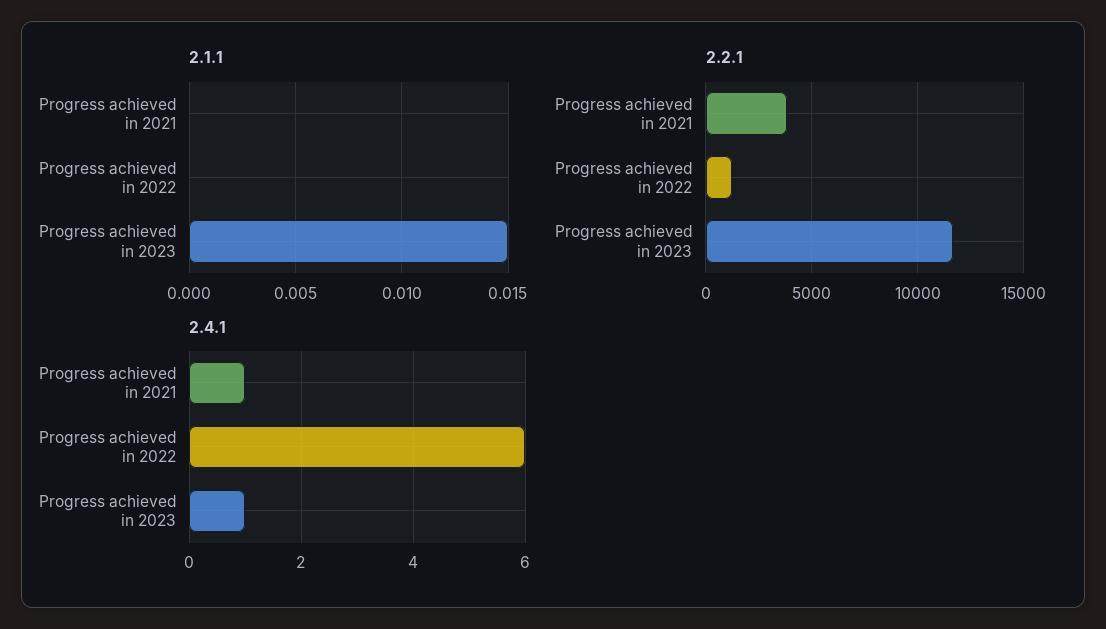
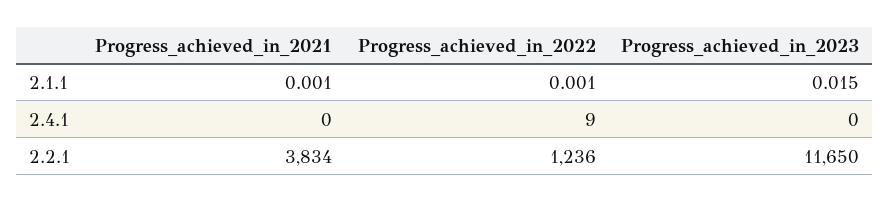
2.1.1, Progress achieved in 2021: 0 -> 0.001
2.1.1, Progress achieved in 2022: 0 -> 0.001
2.4.1, Progress achieved in 2021: 1 -> 0
2.4.1, Progress achieved in 2022: 6 -> 9
2.4.1, Progress achieved in 2023: 1 -> 0

